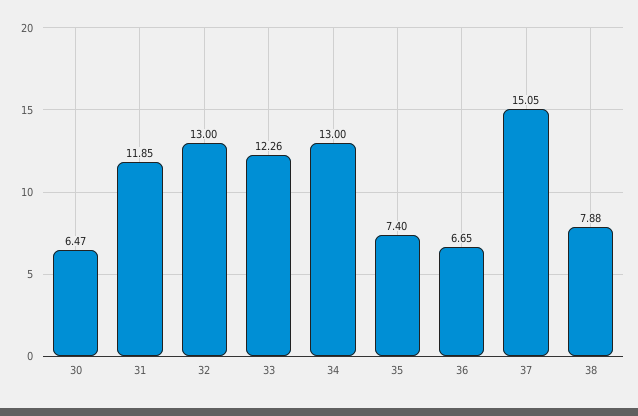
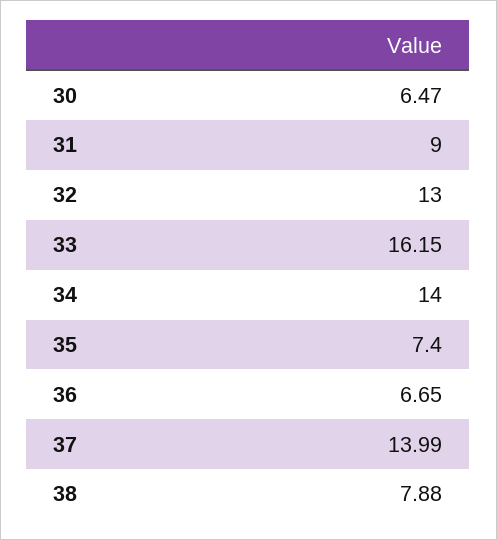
31: 11.85 -> 9
33: 12.26 -> 16.15
34: 13 -> 14
37: 15.05 -> 13.99

